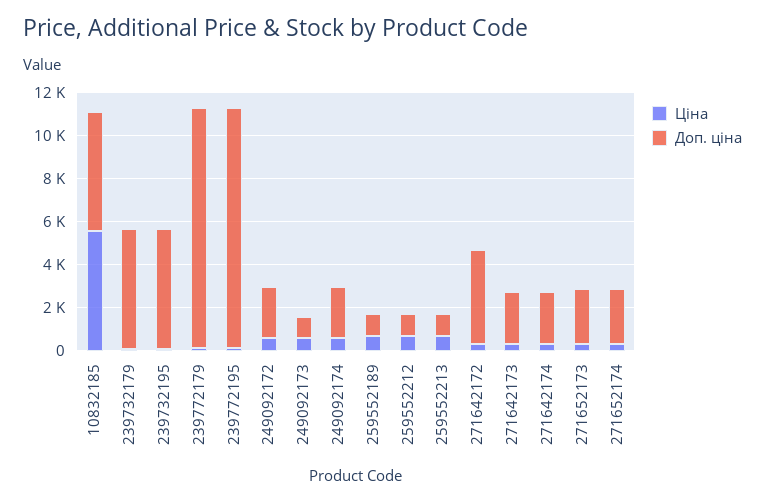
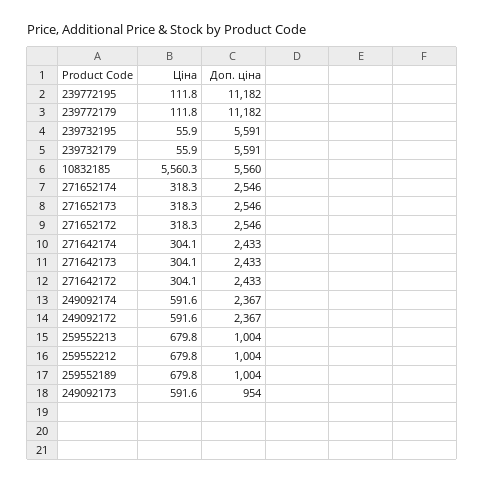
Доп. ціна, 271642172: 4500 -> 2433
Ціна, 271652172: none -> 318.3
Доп. ціна, 271652172: none -> 2546

